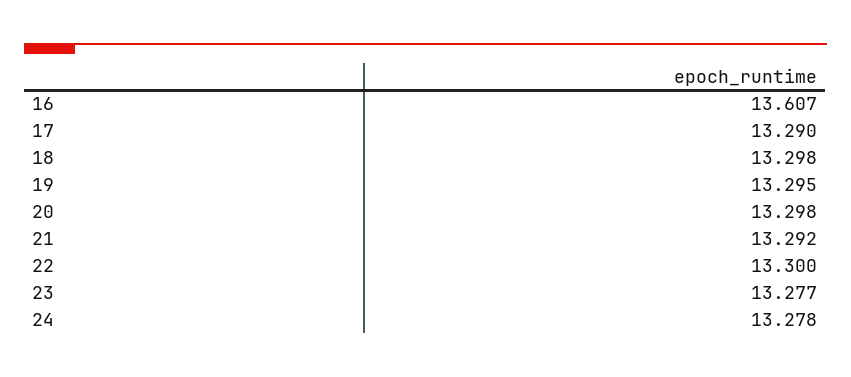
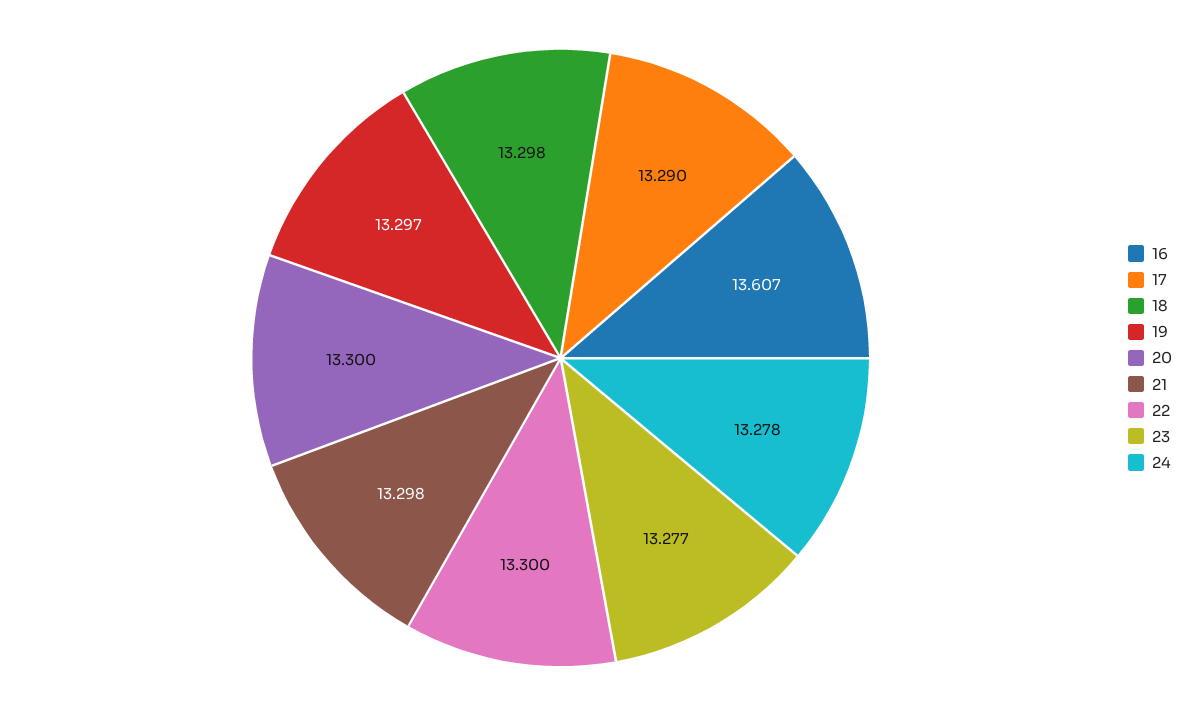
19: 13.295 -> 13.297
20: 13.298 -> 13.3
21: 13.292 -> 13.298

